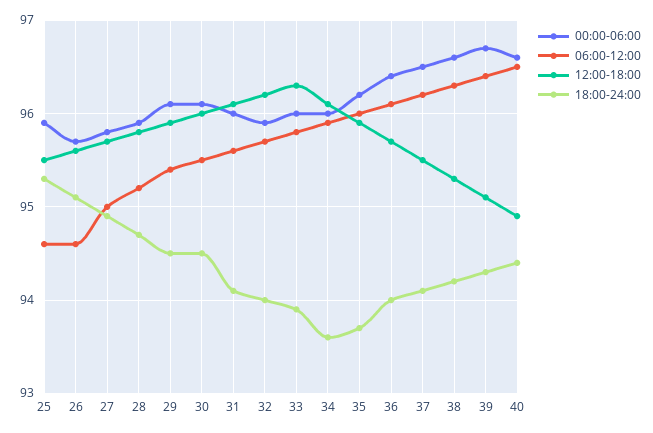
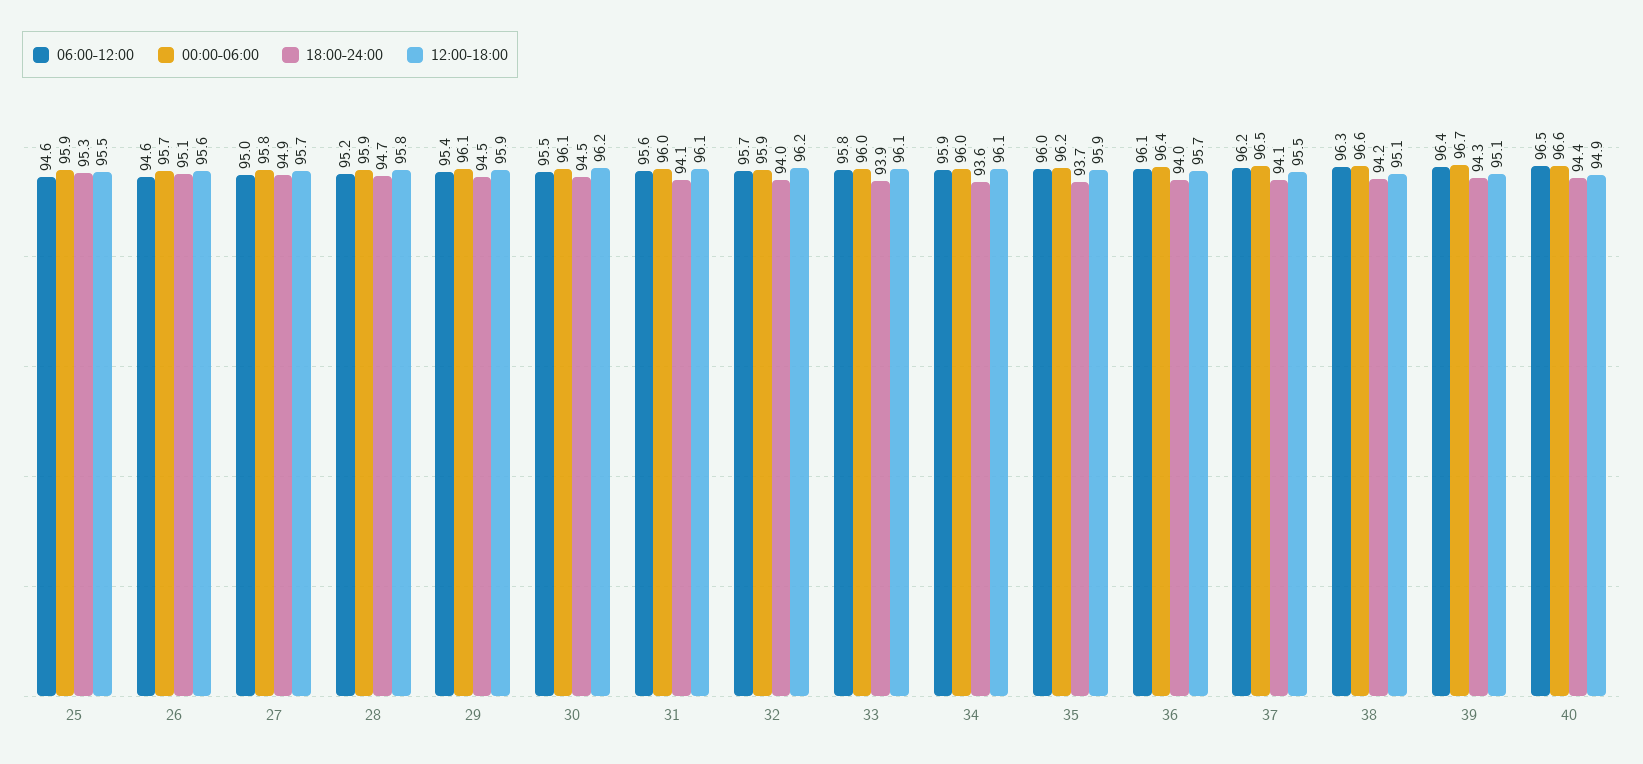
12:00-18:00, 30: 96 -> 96.2
12:00-18:00, 33: 96.3 -> 96.1
12:00-18:00, 38: 95.3 -> 95.1

